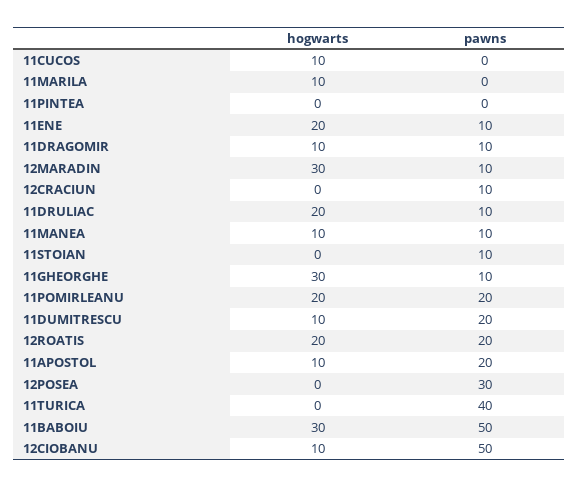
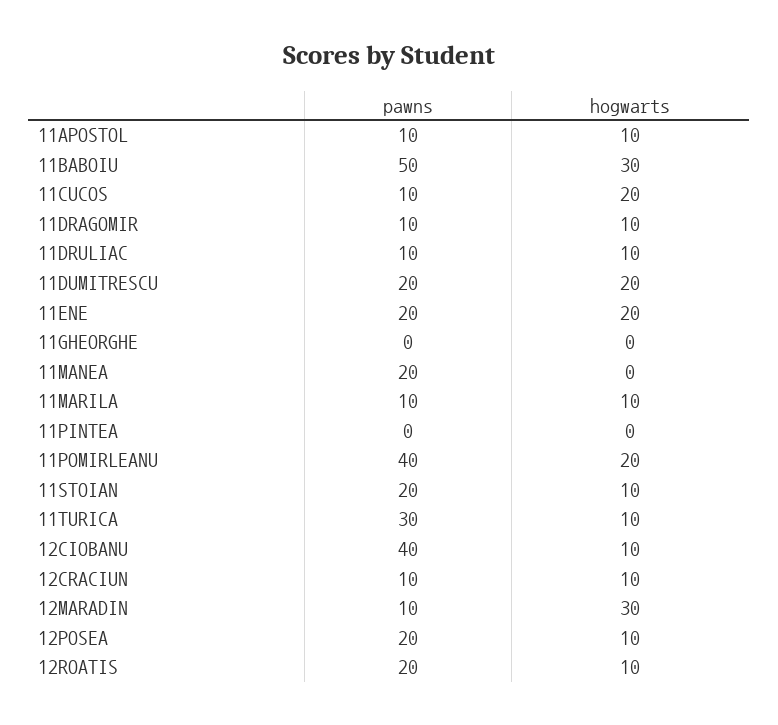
hogwarts, 11CUCOS: 10 -> 20
pawns, 11CUCOS: 0 -> 10
pawns, 11MARILA: 0 -> 10
pawns, 11ENE: 10 -> 20
hogwarts, 12CRACIUN: 0 -> 10
hogwarts, 11DRULIAC: 20 -> 10
hogwarts, 11MANEA: 10 -> 0
pawns, 11MANEA: 10 -> 20
hogwarts, 11STOIAN: 0 -> 10
pawns, 11STOIAN: 10 -> 20
hogwarts, 11GHEORGHE: 30 -> 0
pawns, 11GHEORGHE: 10 -> 0
pawns, 11POMIRLEANU: 20 -> 40
hogwarts, 11DUMITRESCU: 10 -> 20
hogwarts, 12ROATIS: 20 -> 10
pawns, 11APOSTOL: 20 -> 10
hogwarts, 12POSEA: 0 -> 10
pawns, 12POSEA: 30 -> 20
hogwarts, 11TURICA: 0 -> 10
pawns, 11TURICA: 40 -> 30
pawns, 12CIOBANU: 50 -> 40

